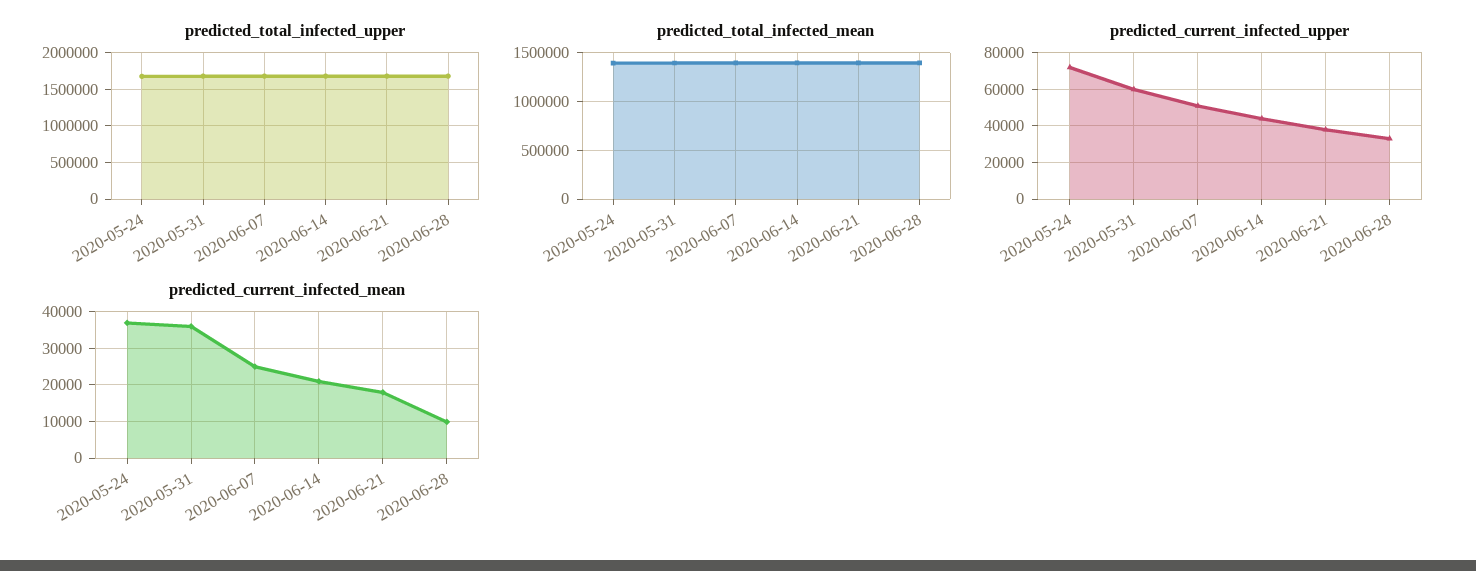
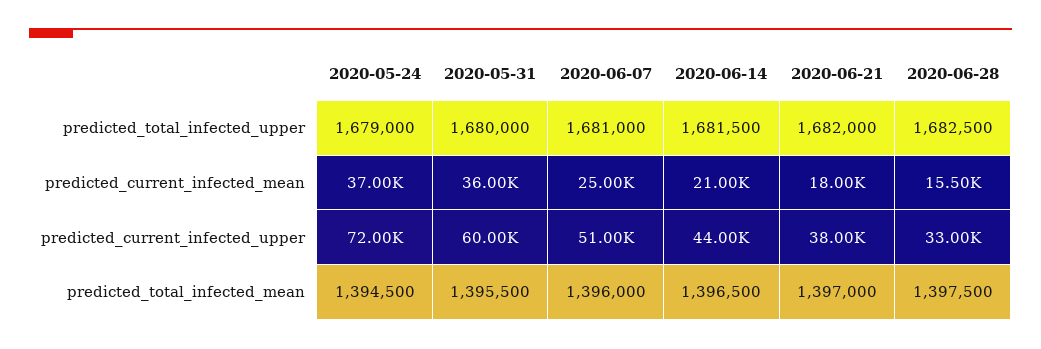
predicted_current_infected_mean, 2020-06-28: 10000 -> 15500

